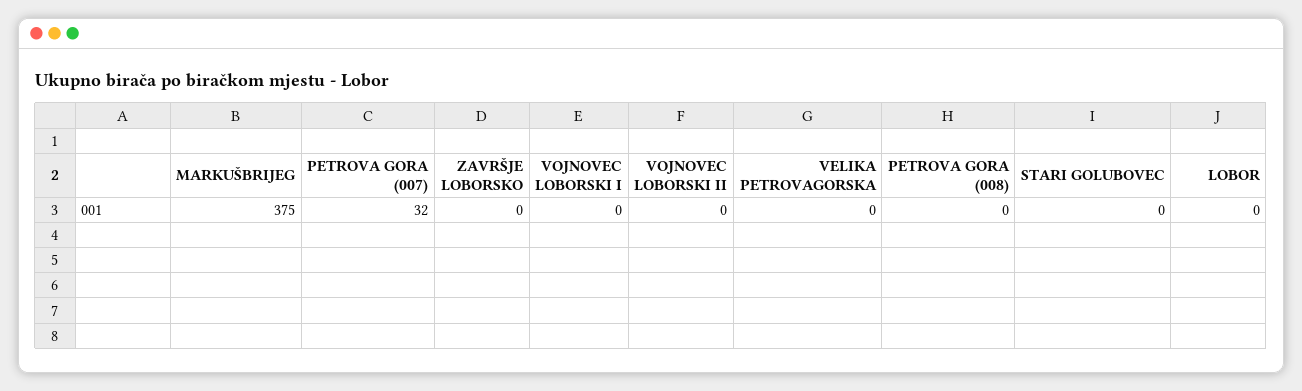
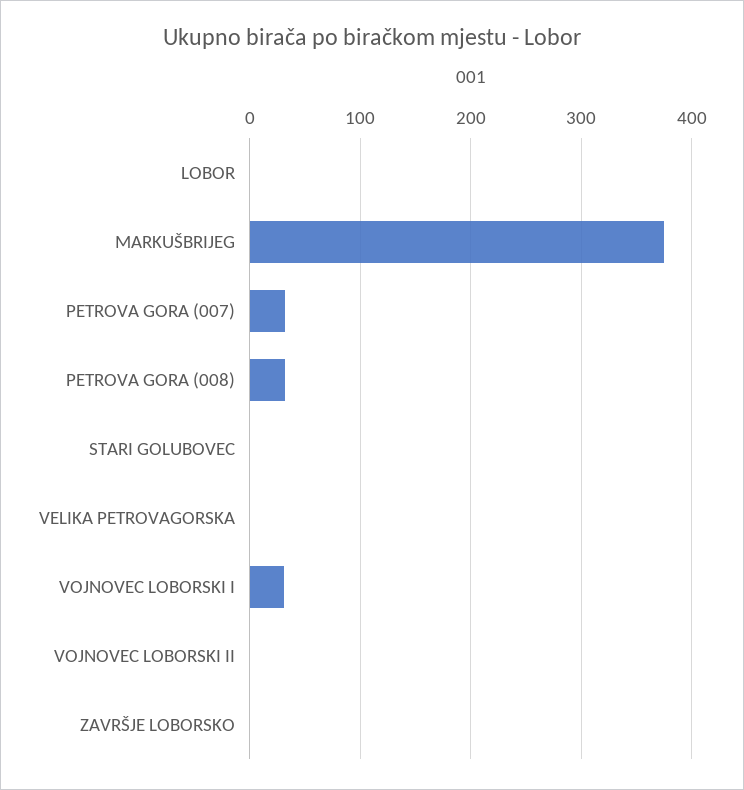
VOJNOVEC LOBORSKI I: 0 -> 30
PETROVA GORA (008): 0 -> 30

